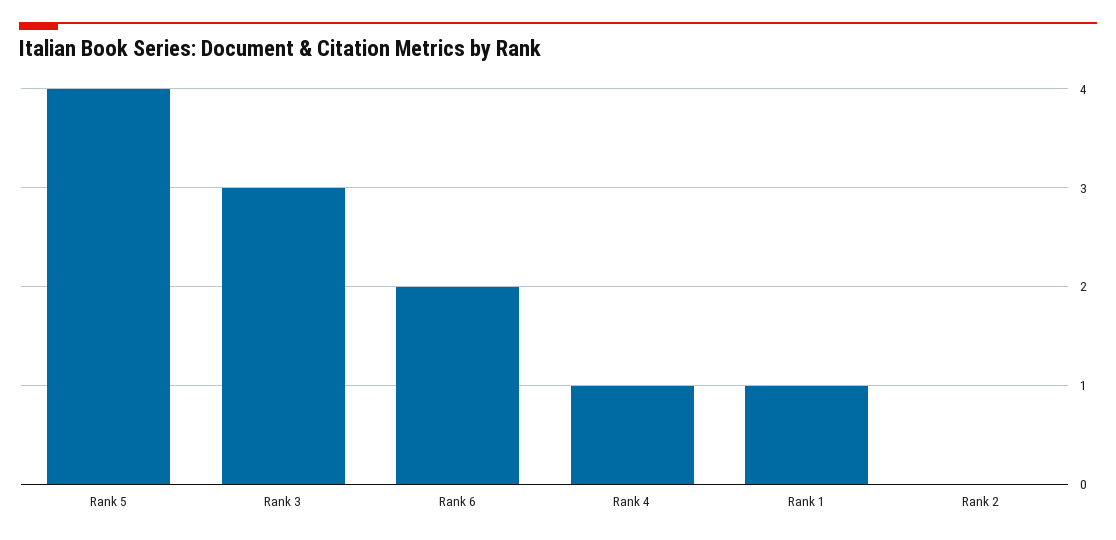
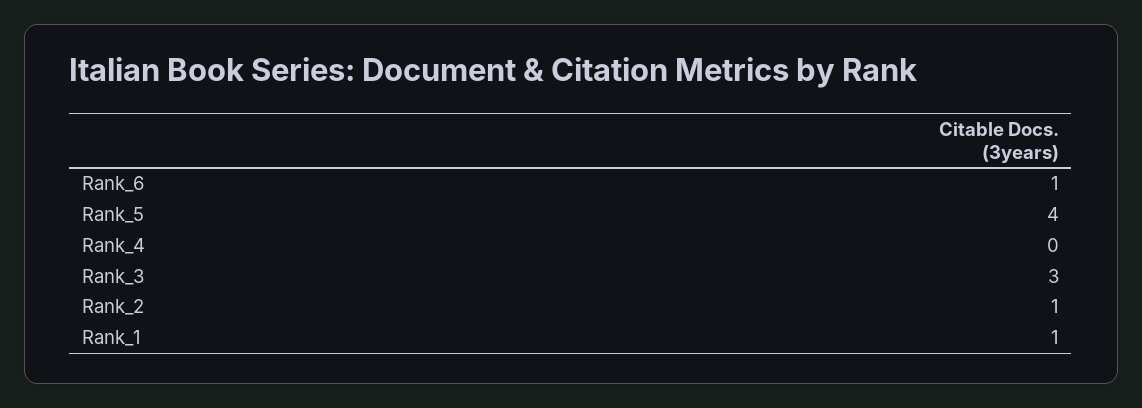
Rank 6: 2 -> 1
Rank 4: 1 -> 0
Rank 2: 0 -> 1

